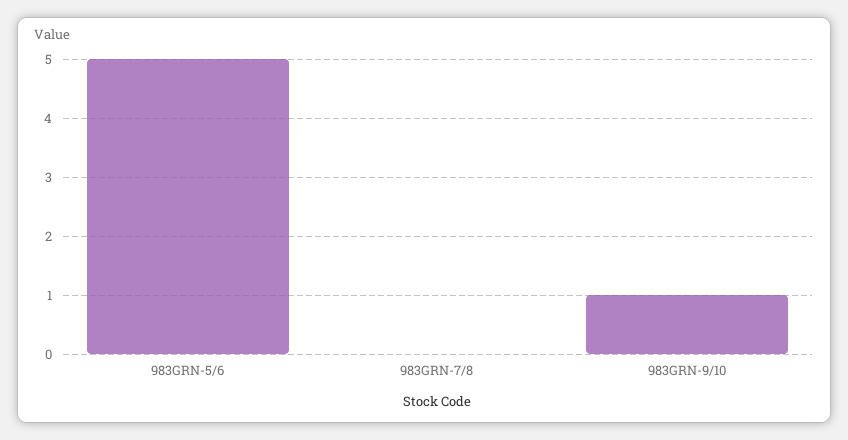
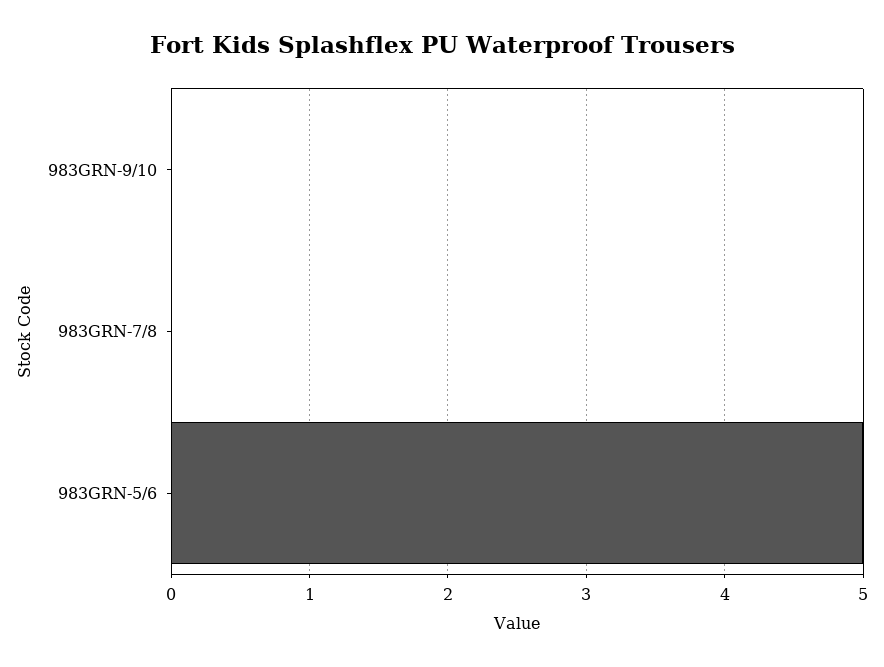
983GRN-9/10: 1 -> 0

